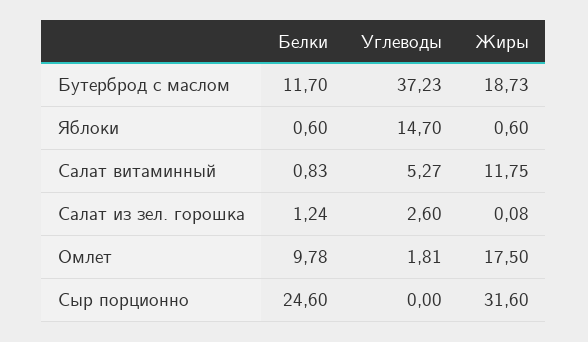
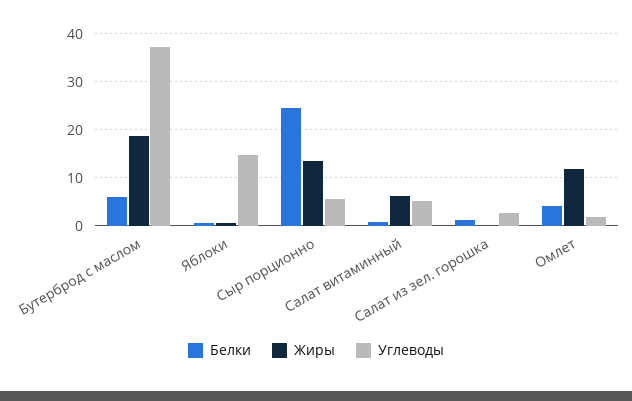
Белки, Бутерброд с маслом: 11.7 -> 6
Жиры, Салат витаминный: 11.75 -> 6
Белки, Омлет: 9.78 -> 4
Жиры, Омлет: 17.5 -> 12
Углеводы, Сыр порционно: 0 -> 6
Жиры, Сыр порционно: 31.6 -> 14

